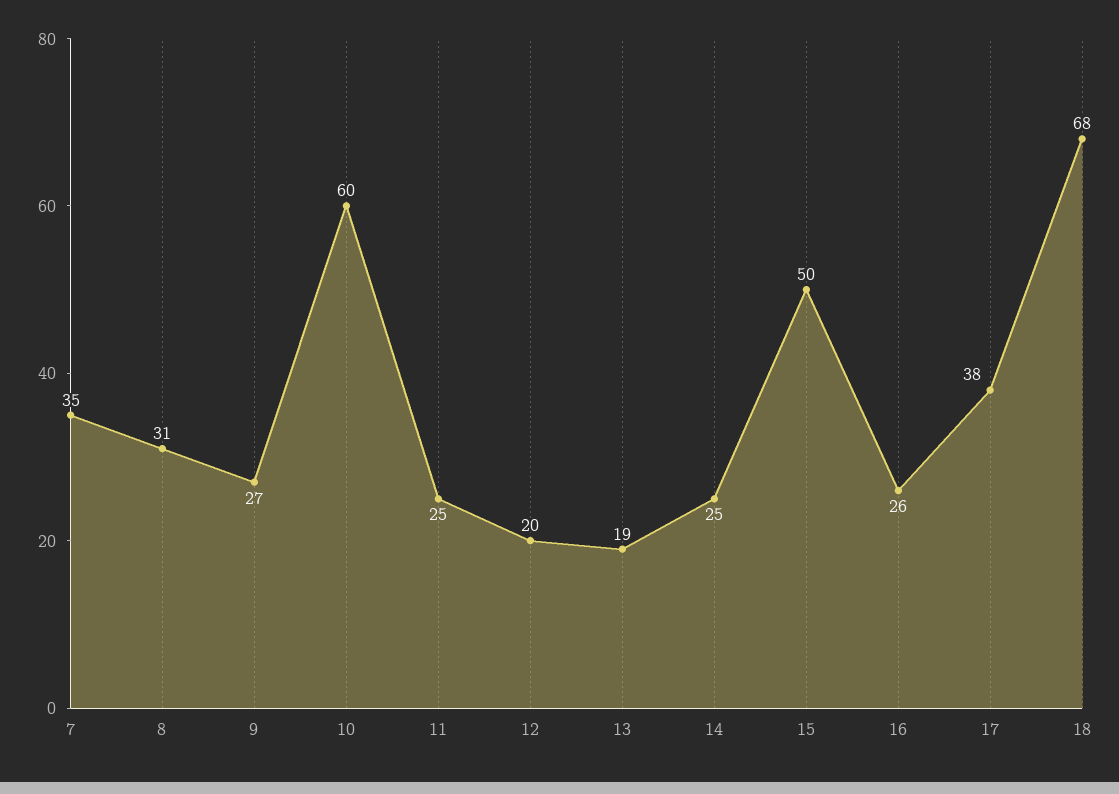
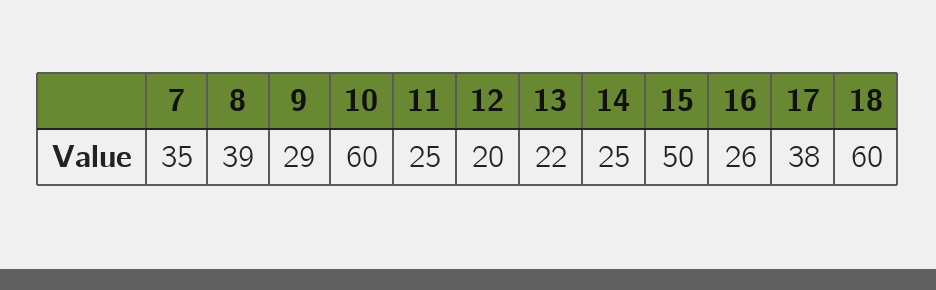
8: 31 -> 39
9: 27 -> 29
13: 19 -> 22
18: 68 -> 60

